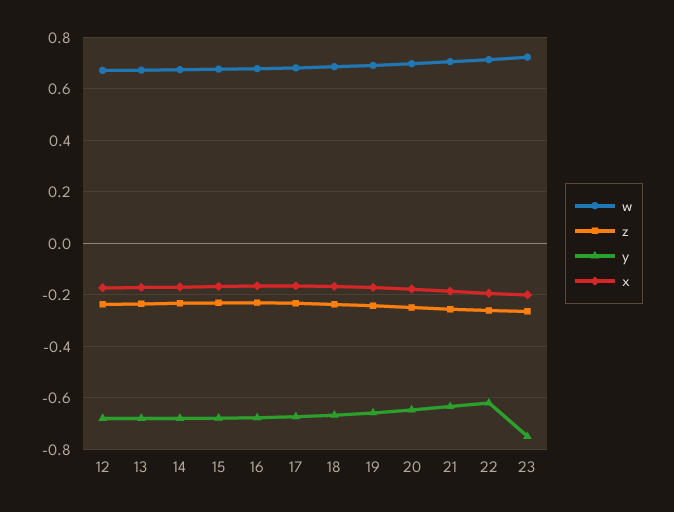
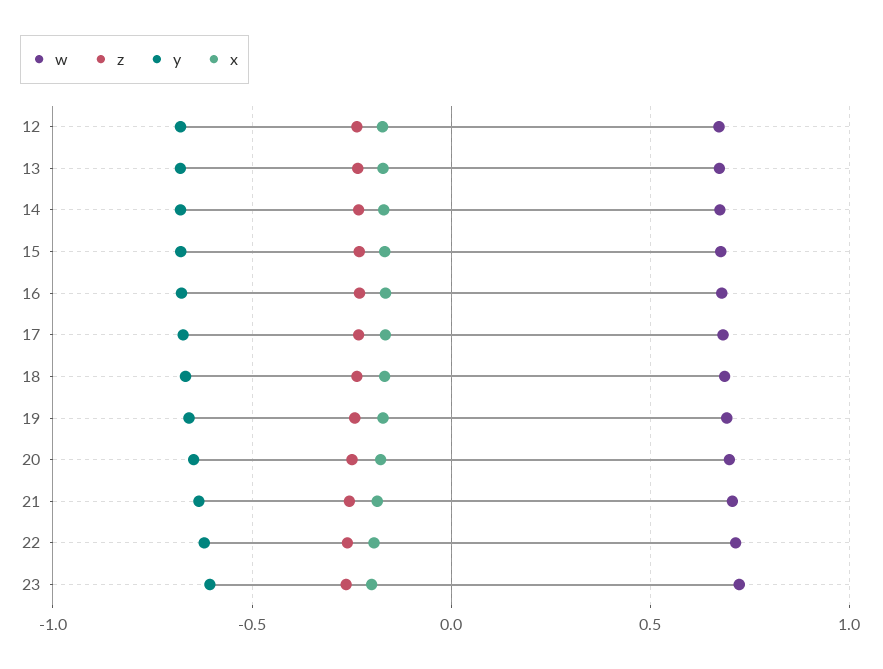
y, 23: -0.75 -> -0.6

